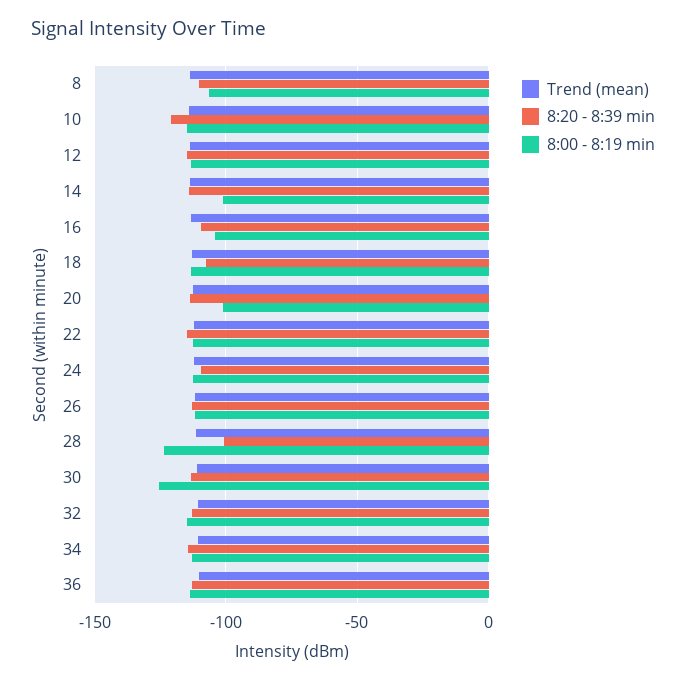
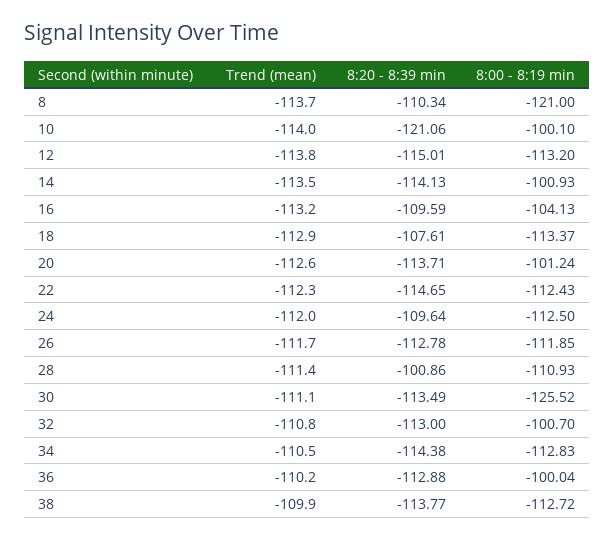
8:00 - 8:19 min, 8: -105 -> -121
8:00 - 8:19 min, 10: -115 -> -100.1
8:00 - 8:19 min, 28: -125 -> -110.93
8:00 - 8:19 min, 32: -115 -> -100.7
8:00 - 8:19 min, 36: -115 -> -100.04
Trend (mean), 38: none -> -109.9
8:20 - 8:39 min, 38: none -> -113.77
8:00 - 8:19 min, 38: none -> -112.72

